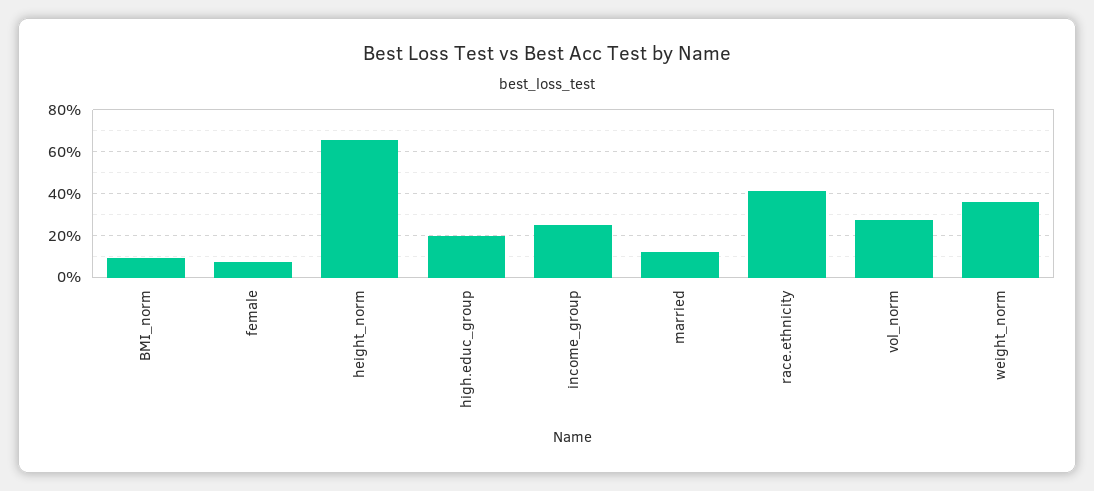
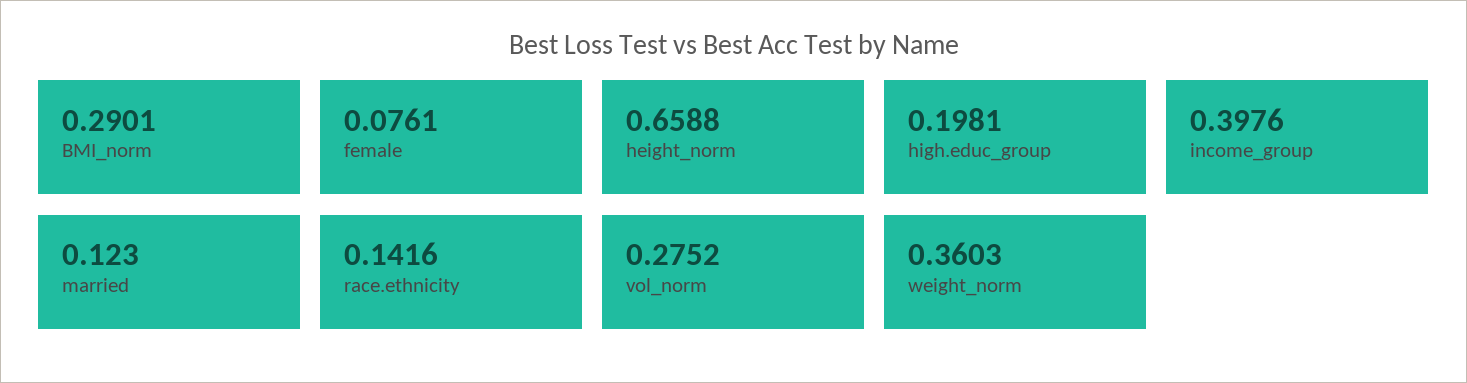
BMI_norm: 0.1 -> 0.2901
income_group: 0.25 -> 0.3976
race.ethnicity: 0.4 -> 0.1416

